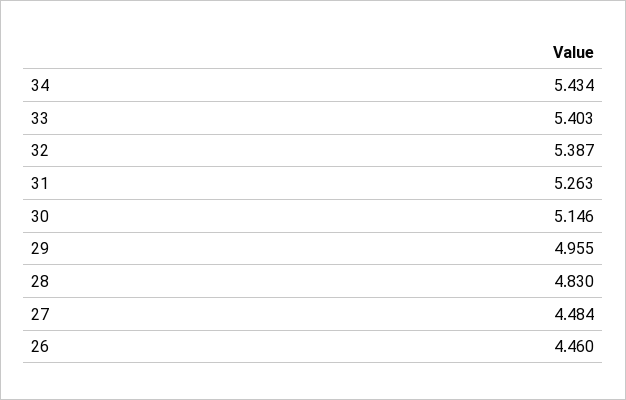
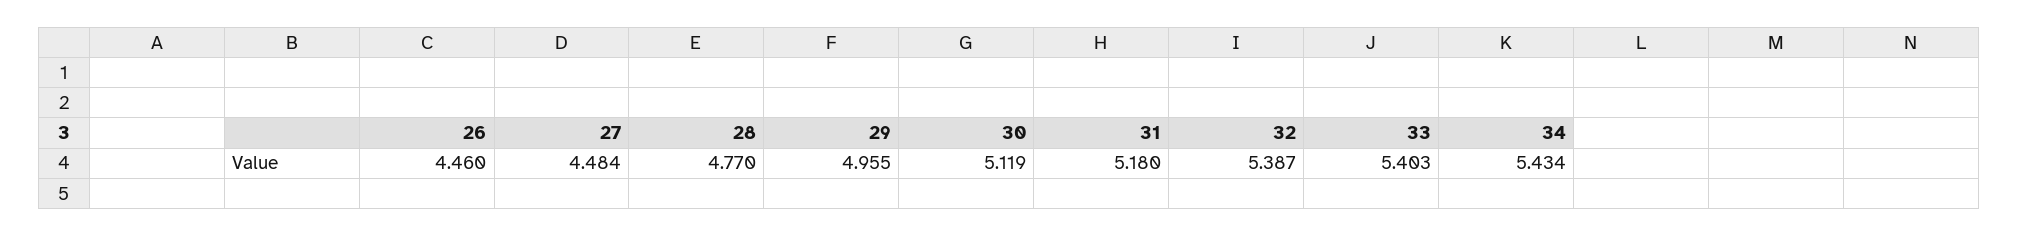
31: 5.263 -> 5.18
30: 5.146 -> 5.119
28: 4.83 -> 4.77

